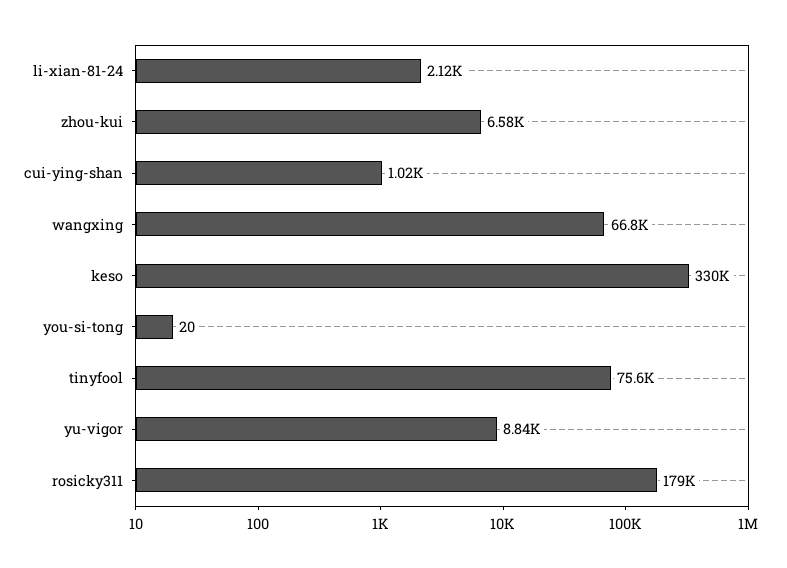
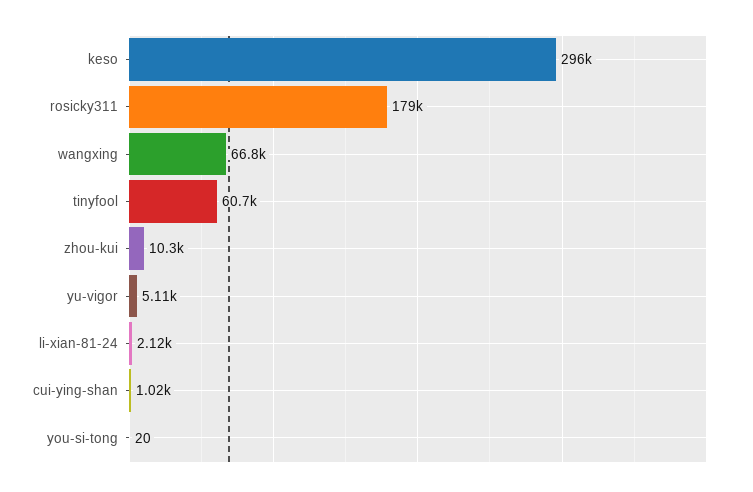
zhou-kui: 6580 -> 10300
keso: 330000 -> 296000
tinyfool: 75600 -> 60700
yu-vigor: 8840 -> 5110

